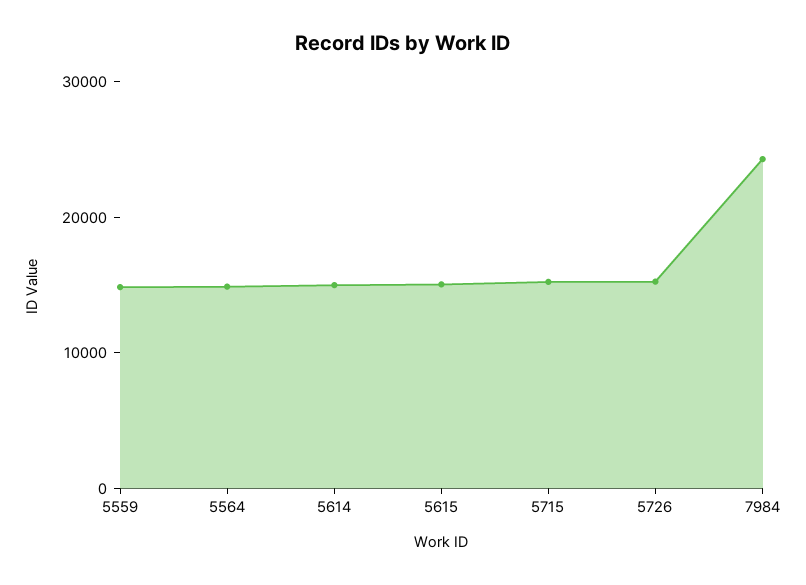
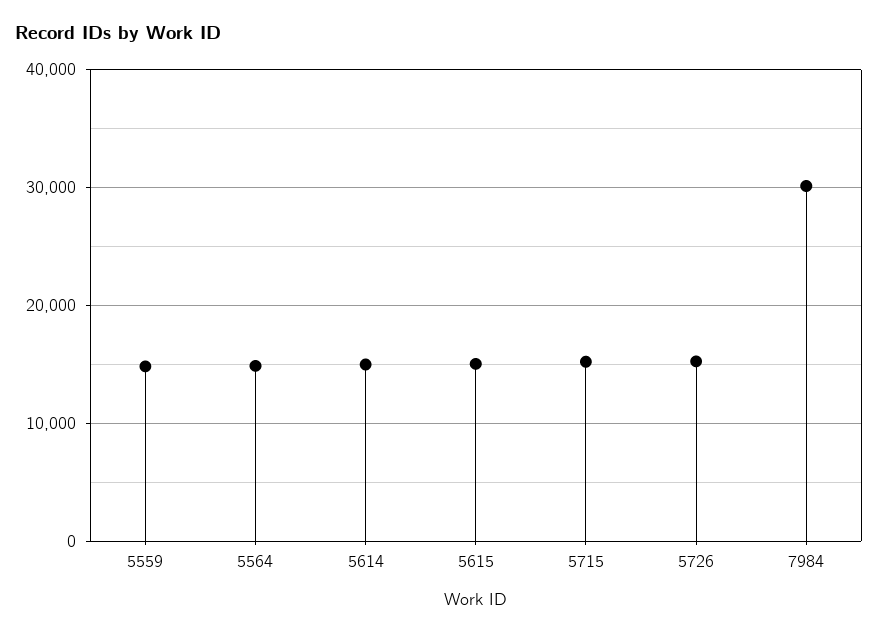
7984: 24000 -> 30000

